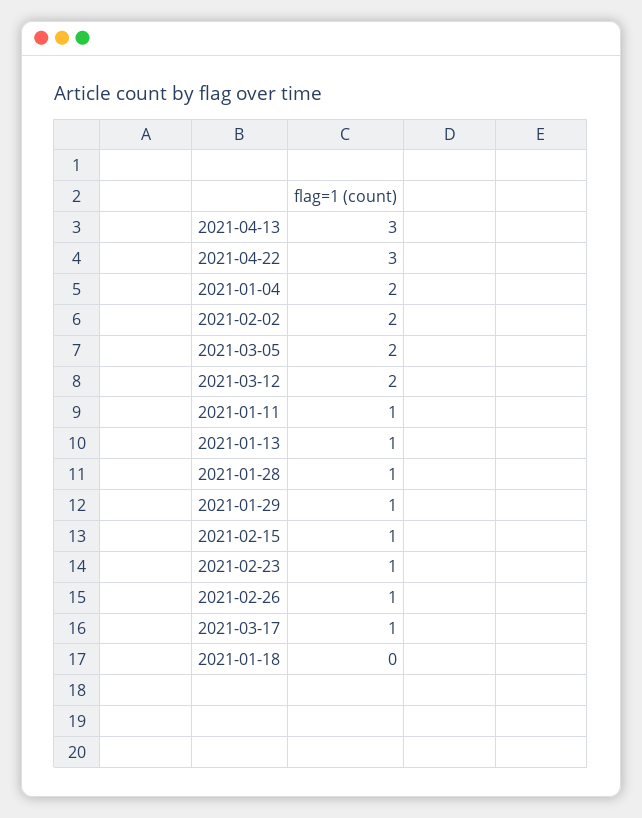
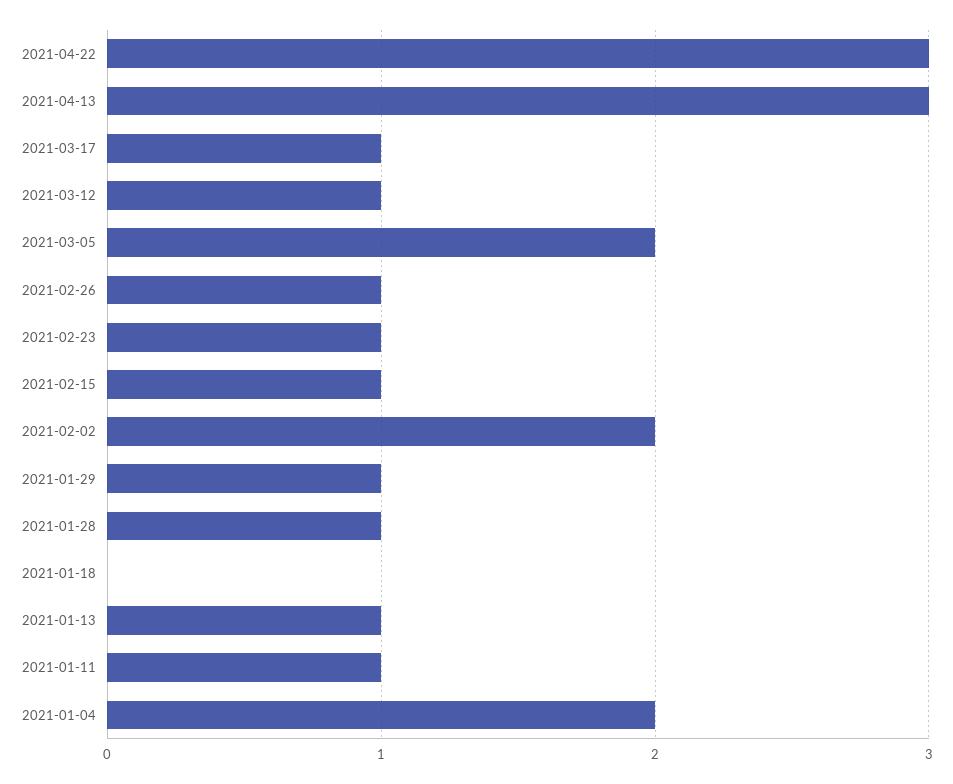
2021-03-12: 2 -> 1

